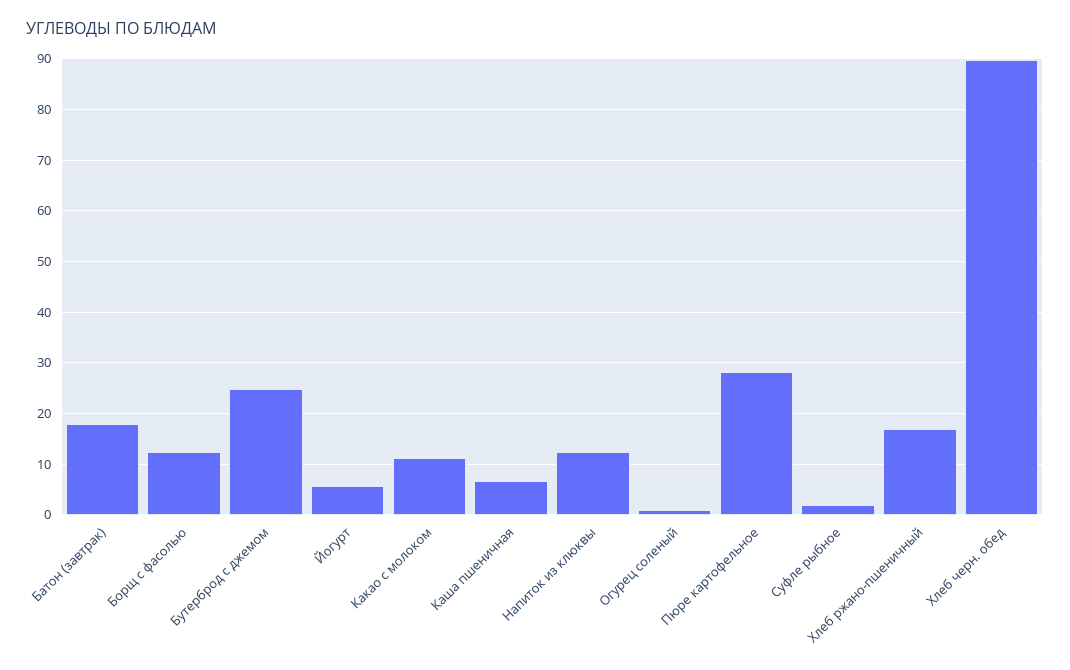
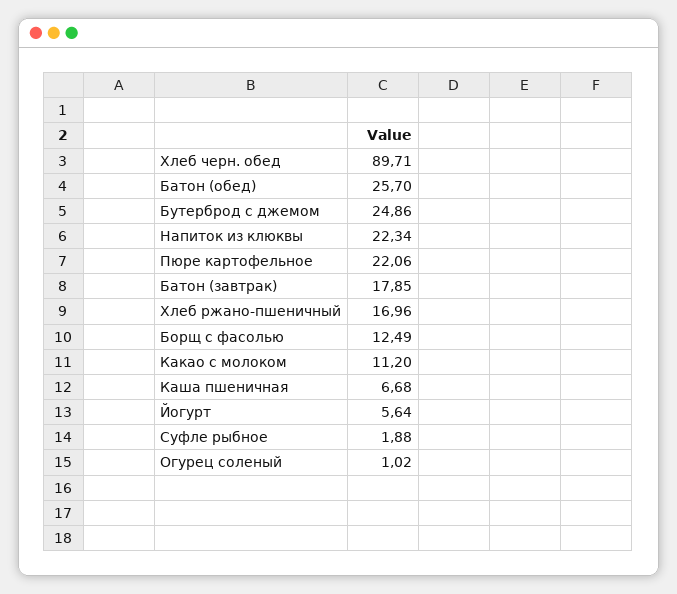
Напиток из клюквы: 12 -> 22.34
Пюре картофельное: 28 -> 22.06
Батон (обед): none -> 25.7

